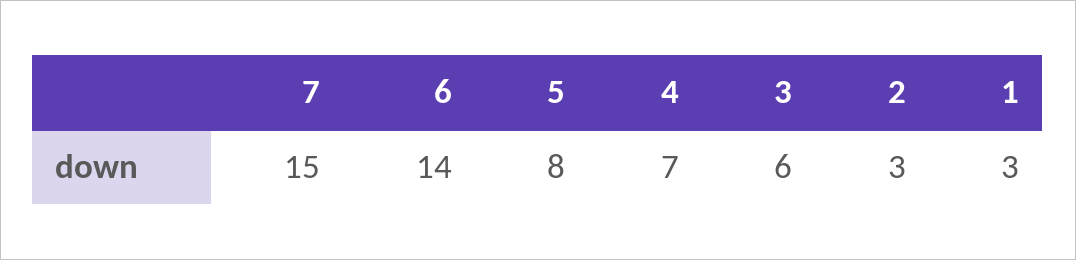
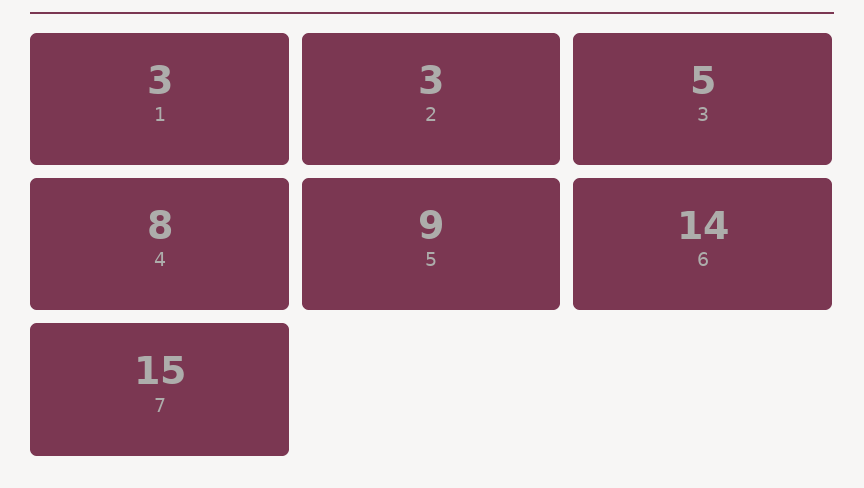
5: 8 -> 9
4: 7 -> 8
3: 6 -> 5

